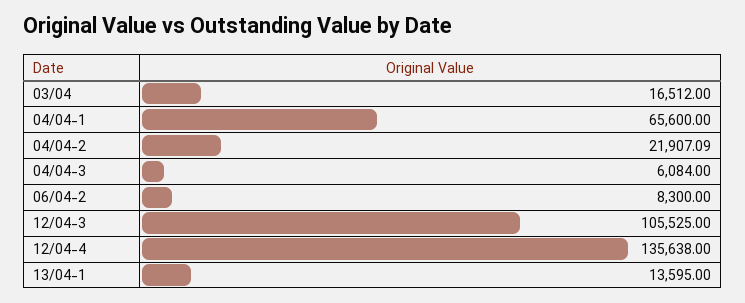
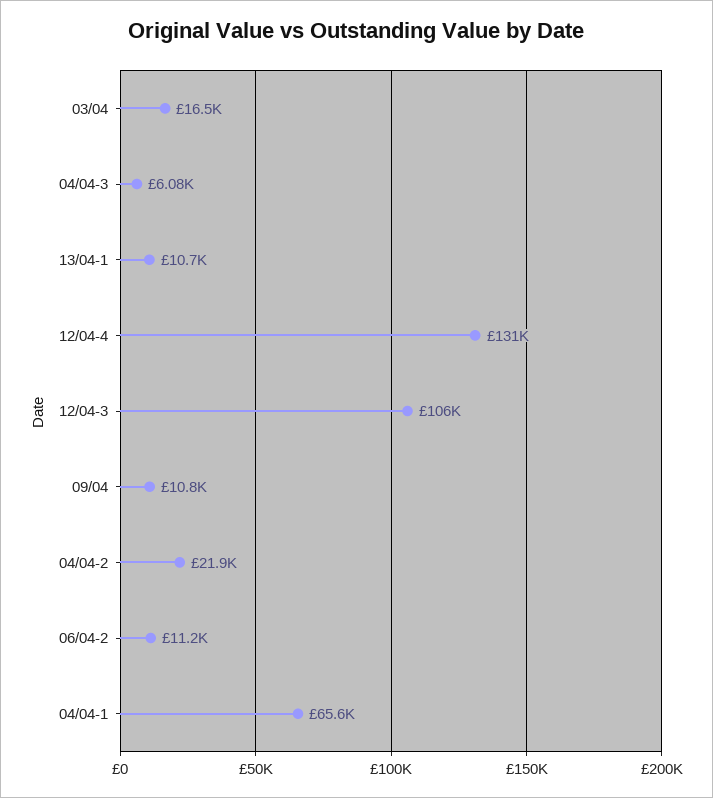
06/04-2: 8300 -> 11200
12/04-4: 135638 -> 131000
13/04-1: 13595 -> 10700
09/04: none -> 10800

